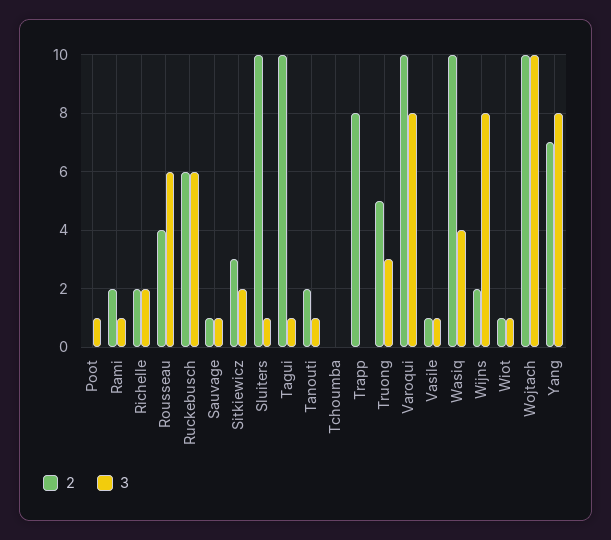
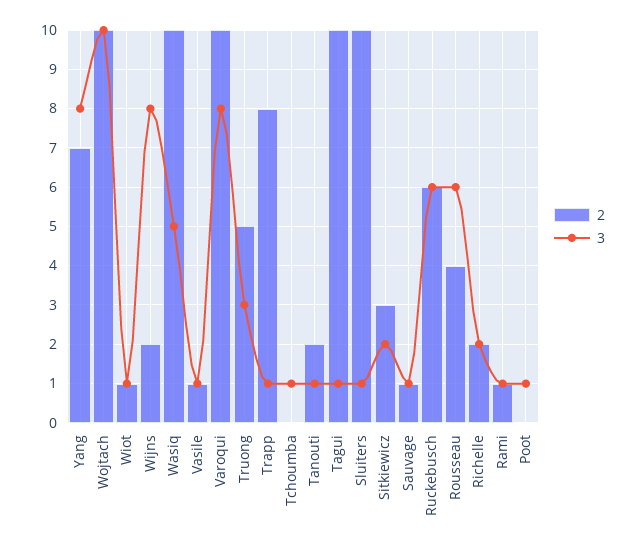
2, Rami: 2 -> 1
3, Tchoumba: 0 -> 1
3, Trapp: 0 -> 1
3, Wasiq: 4 -> 5

